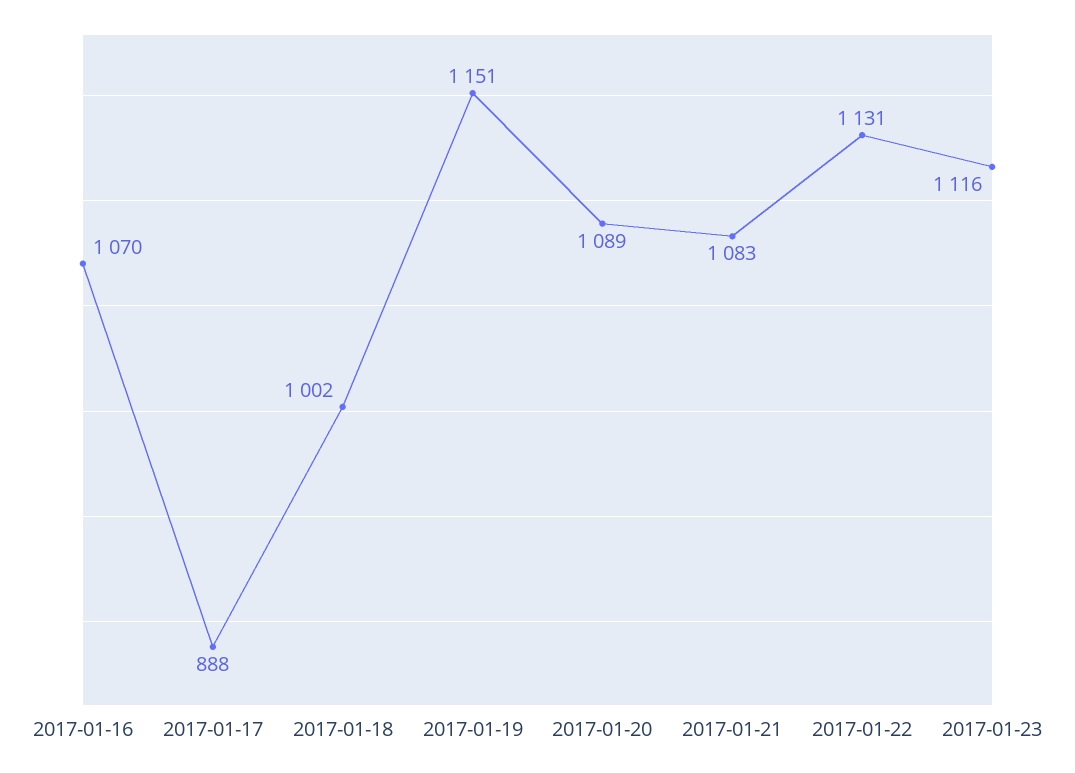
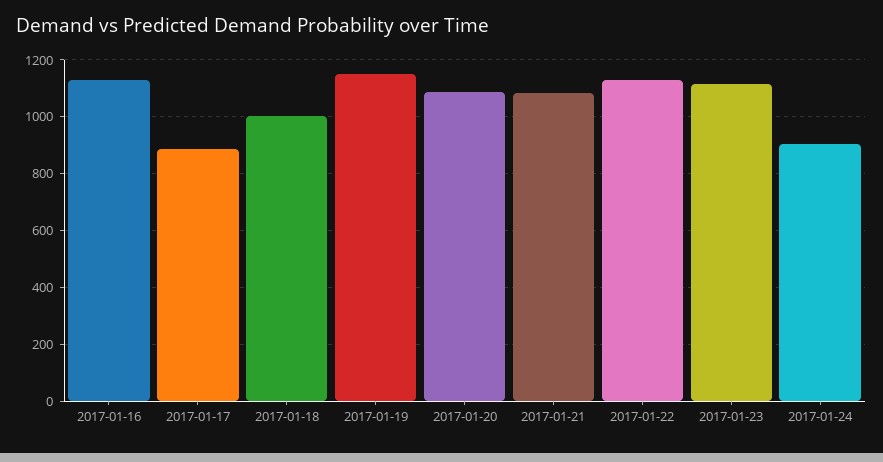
2017-01-16: 1070 -> 1125
2017-01-24: none -> 900

